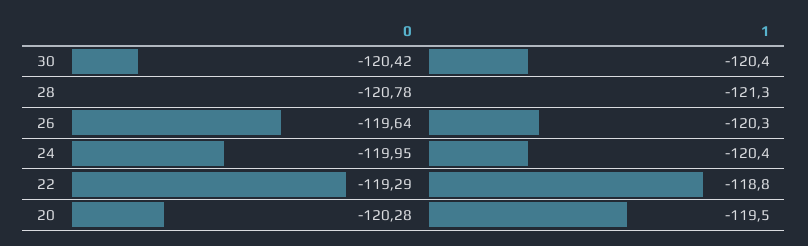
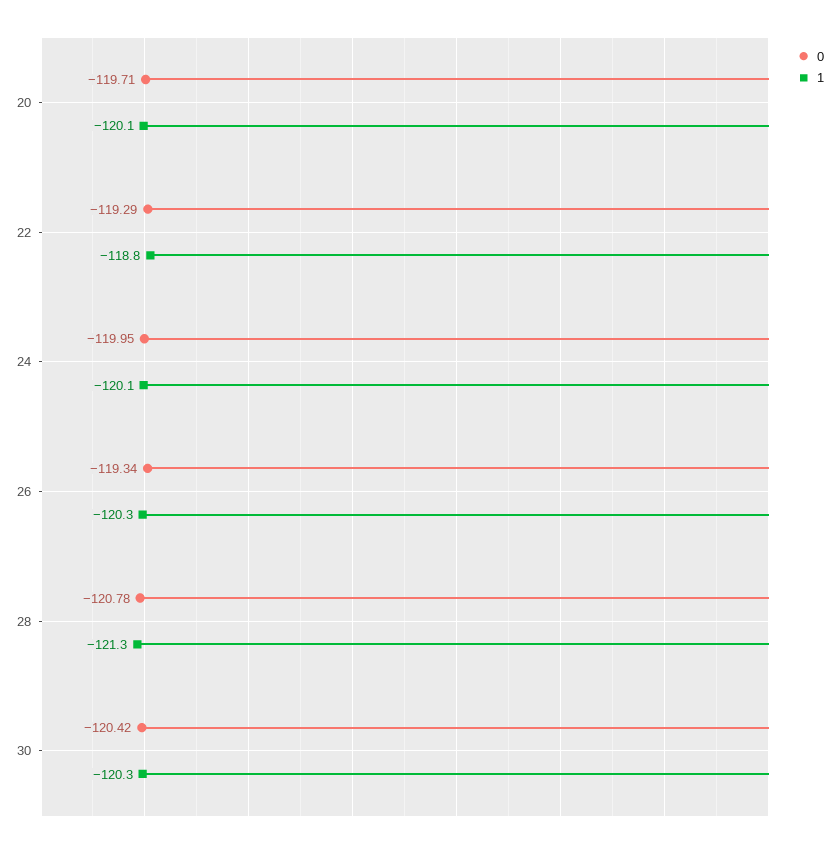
1, 30: -120.4 -> -120.3
0, 26: -119.64 -> -119.34
1, 24: -120.4 -> -120.1
0, 20: -120.28 -> -119.71
1, 20: -119.5 -> -120.1

